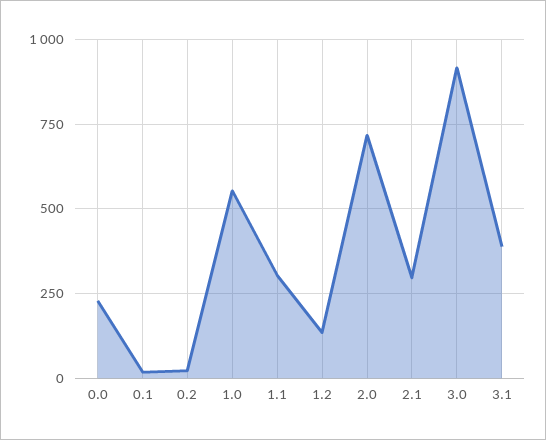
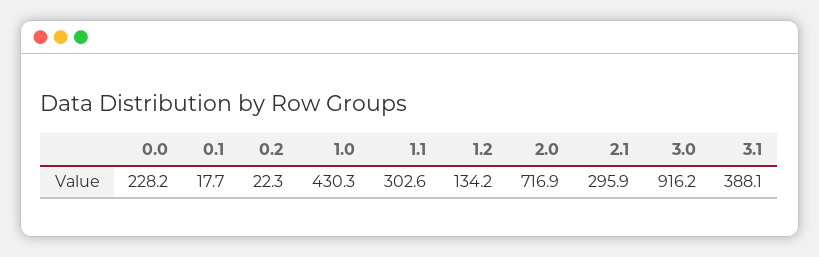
1.0: 550 -> 430.3

